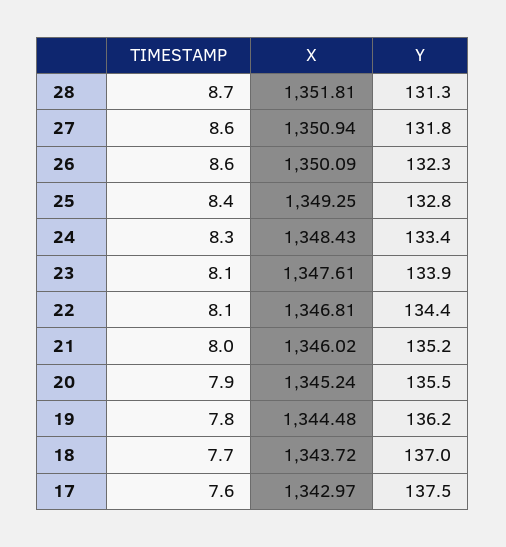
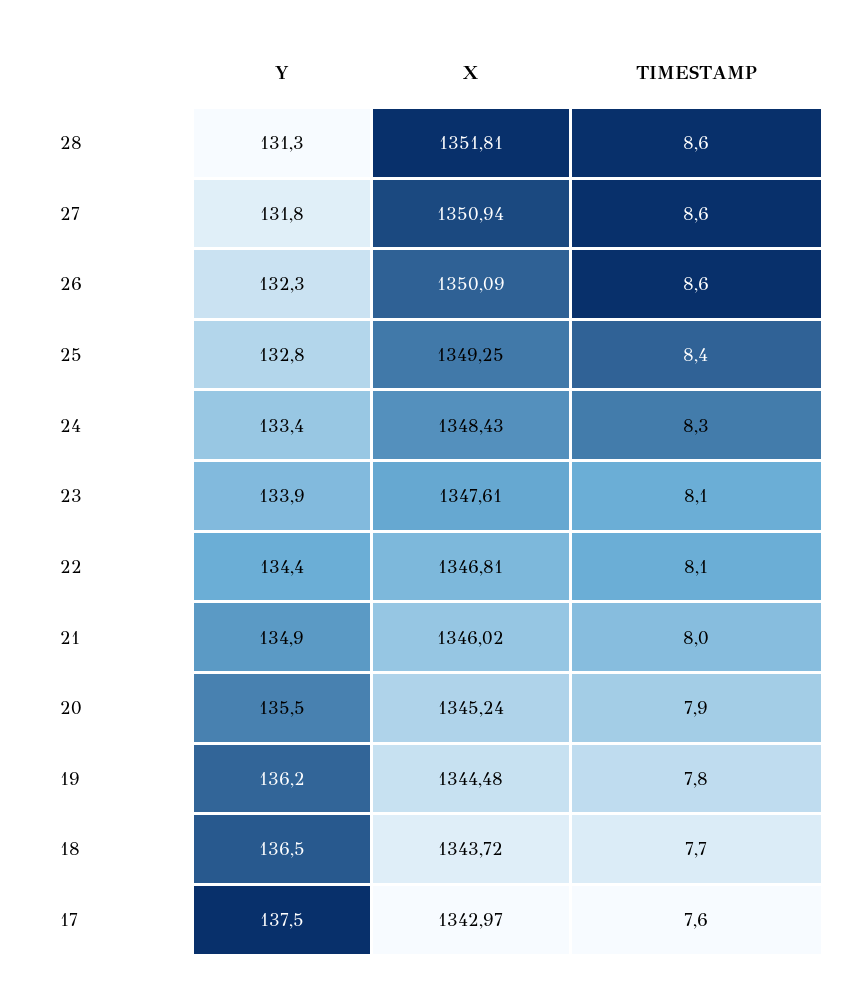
TIMESTAMP, 28: 8.7 -> 8.6
Y, 21: 135.2 -> 134.9
Y, 18: 137 -> 136.5

